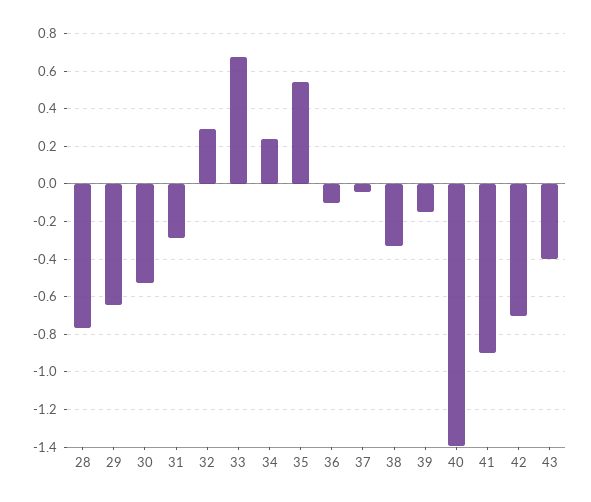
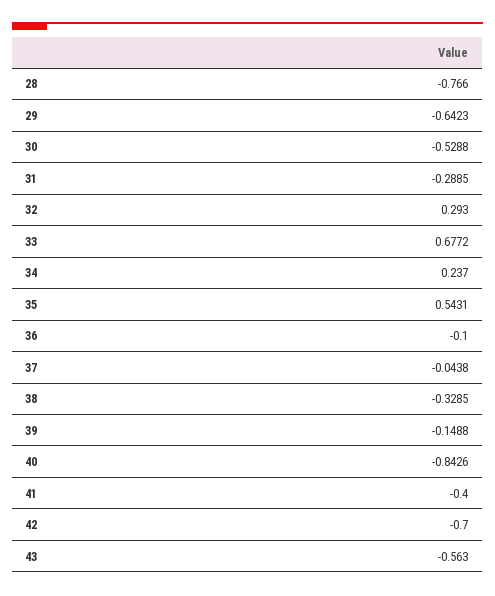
40: -1.4 -> -0.8426
41: -0.9 -> -0.4
43: -0.4 -> -0.563

